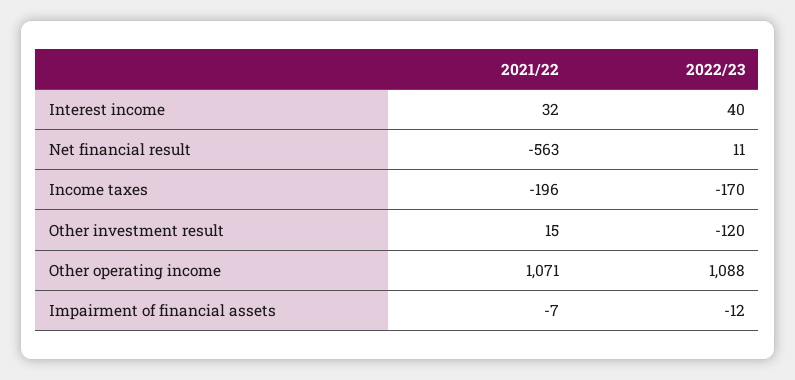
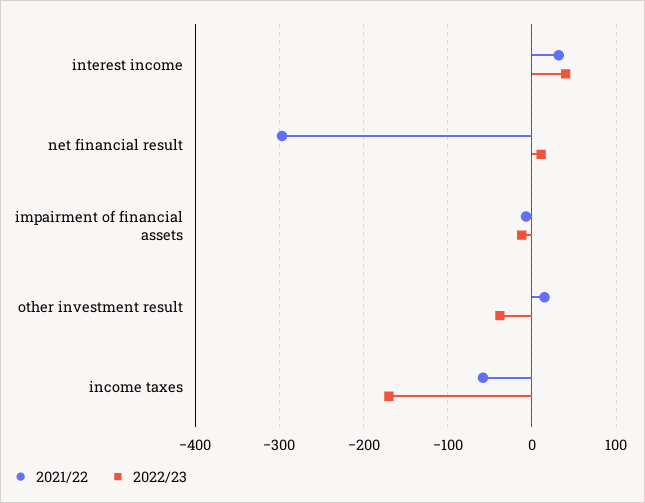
2021/22, Net financial result: -563 -> -300
2021/22, Income taxes: -196 -> -60
2022/23, Other investment result: -120 -> -40
2021/22, Other operating income: 1071 -> none
2022/23, Other operating income: 1088 -> none

